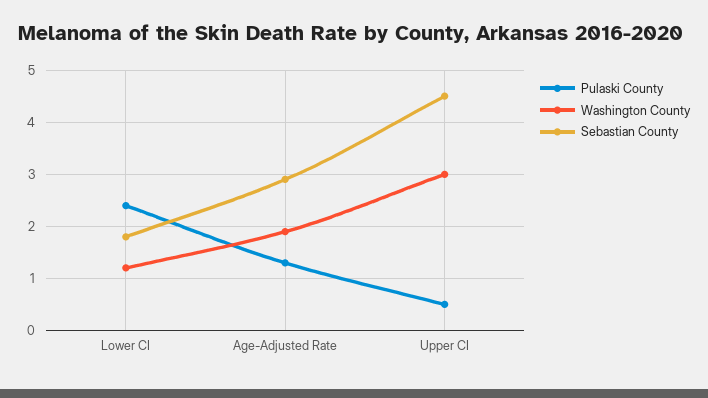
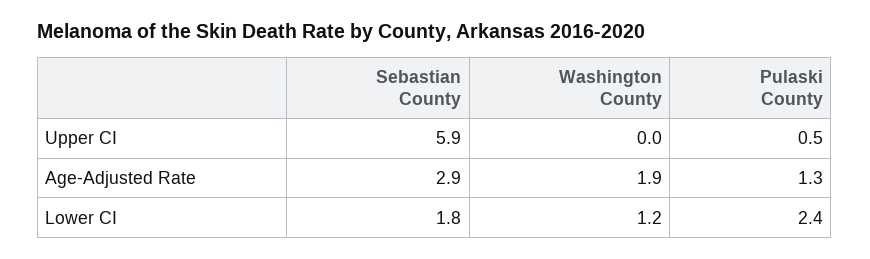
Washington County, Upper CI: 3 -> 0
Sebastian County, Upper CI: 4.5 -> 5.9

